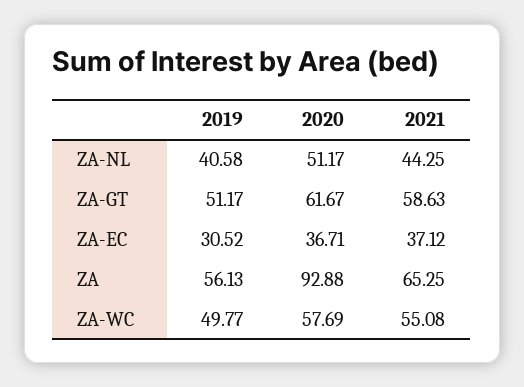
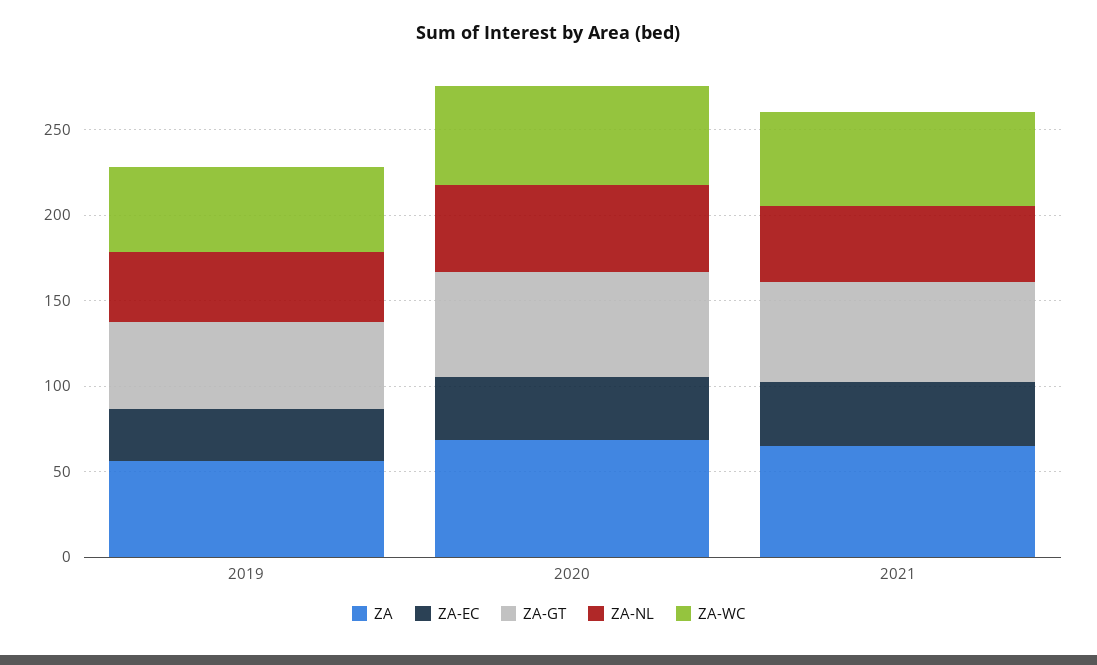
ZA, 2020: 92.88 -> 70

